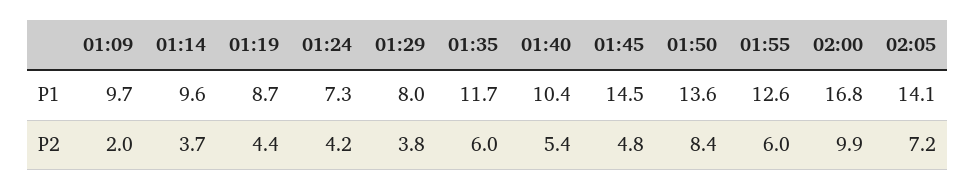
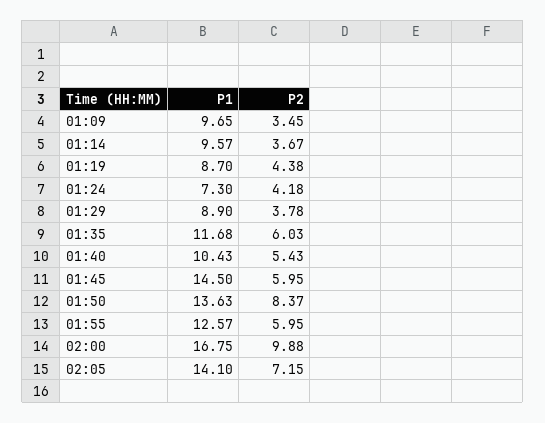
01:29, P1: 8 -> 8.9
01:09, P2: 2 -> 3.45
01:45, P2: 4.8 -> 5.95

